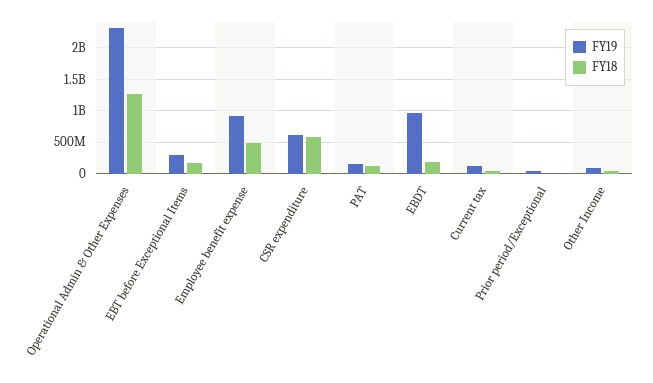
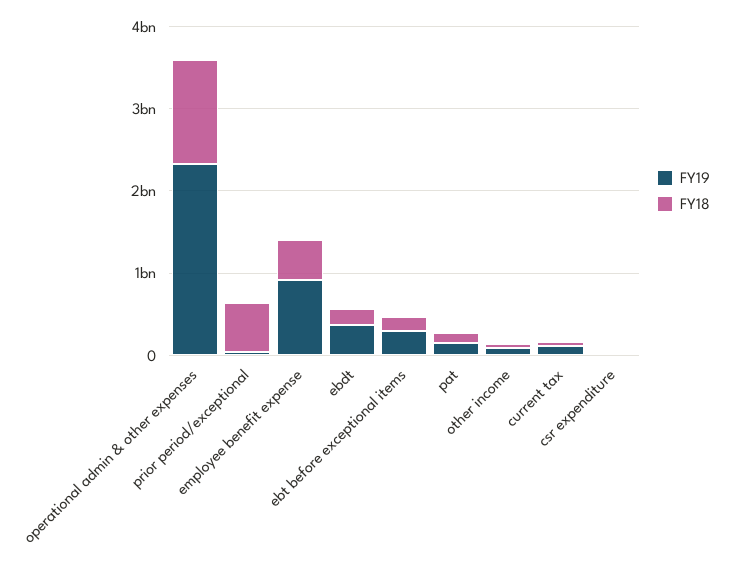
FY19, CSR expenditure: 600000000 -> 0
FY18, CSR expenditure: 600000000 -> 0
FY19, EBDT: 1000000000 -> 400000000
FY18, Prior period/Exceptional: 0 -> 600000000

